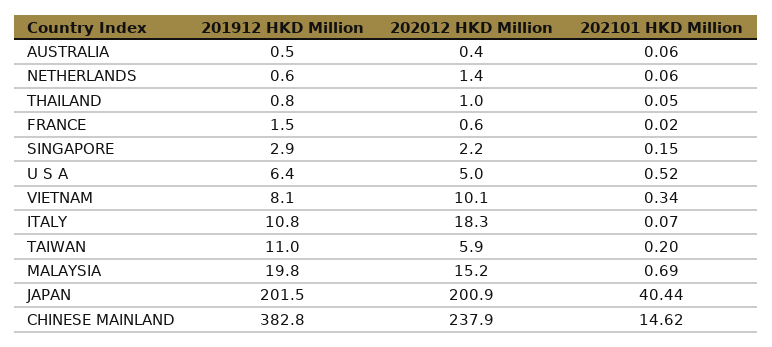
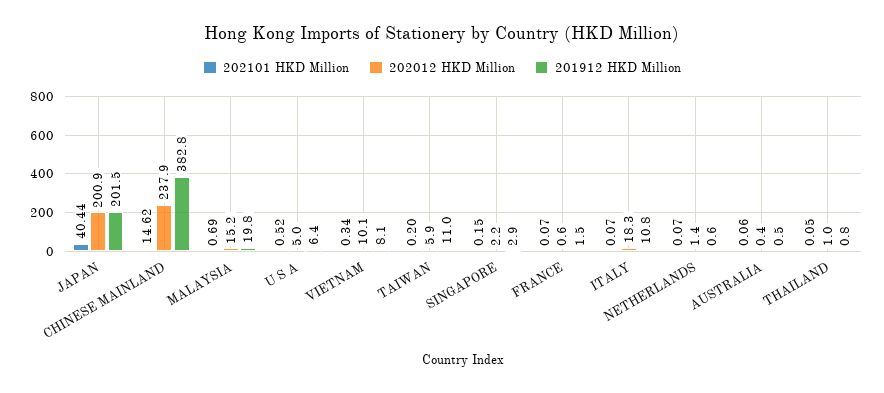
202101 HKD Million, NETHERLANDS: 0.06 -> 0.07
202101 HKD Million, FRANCE: 0.02 -> 0.07

